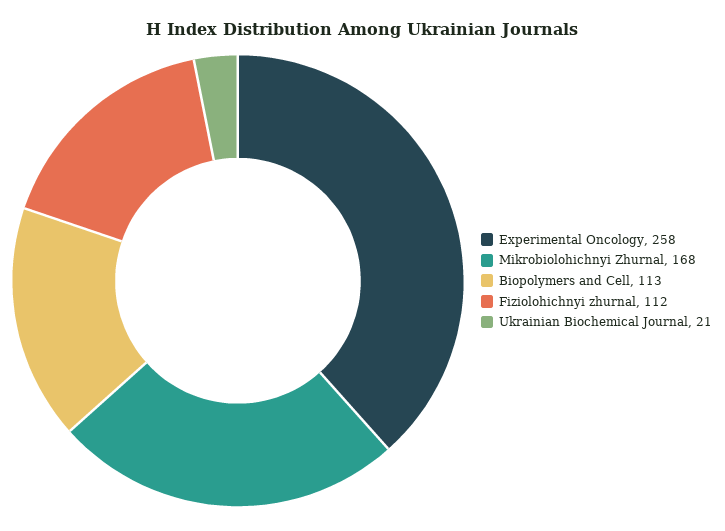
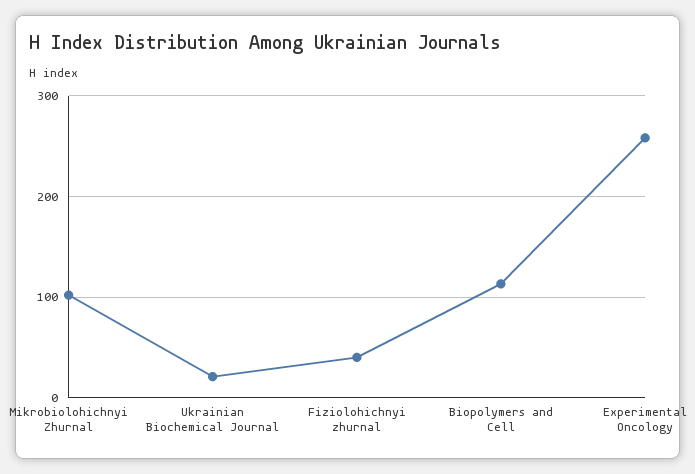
Mikrobiolohichnyi Zhurnal: 168 -> 100
Fiziolohichnyi zhurnal: 112 -> 40

